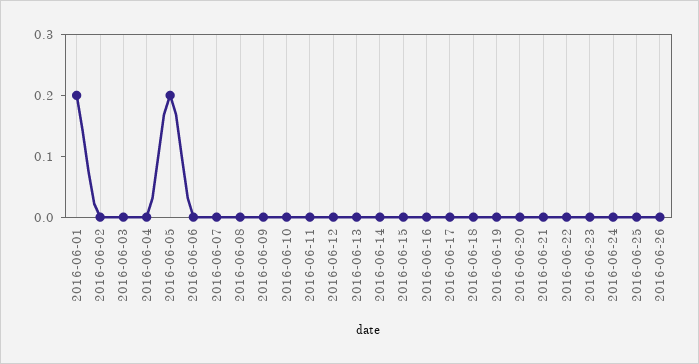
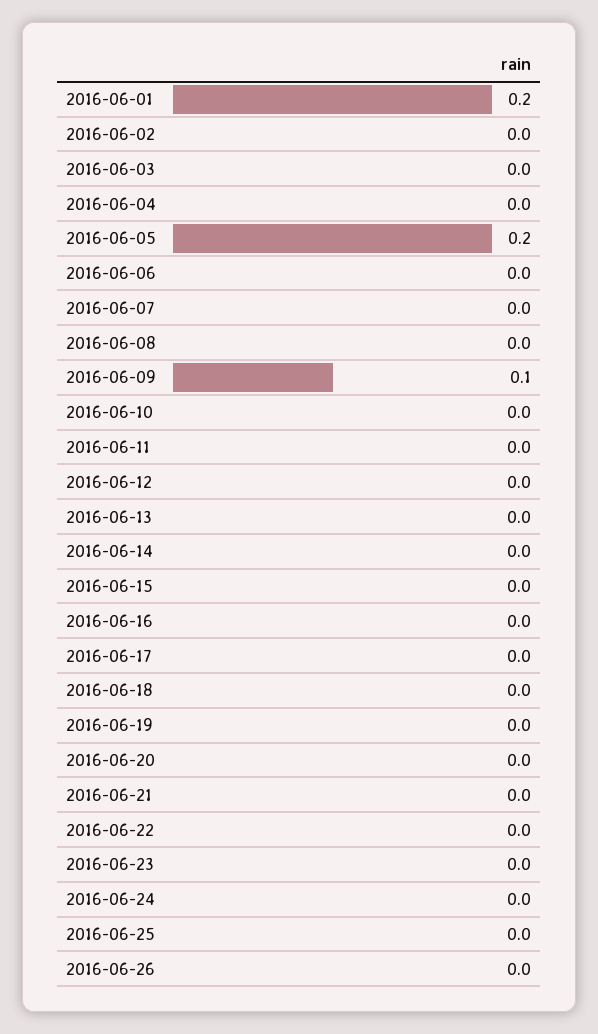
2016-06-09: 0 -> 0.1

